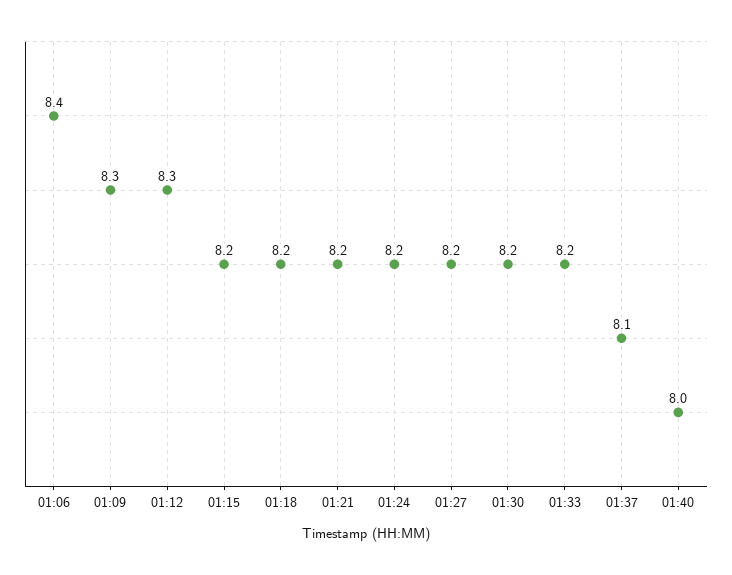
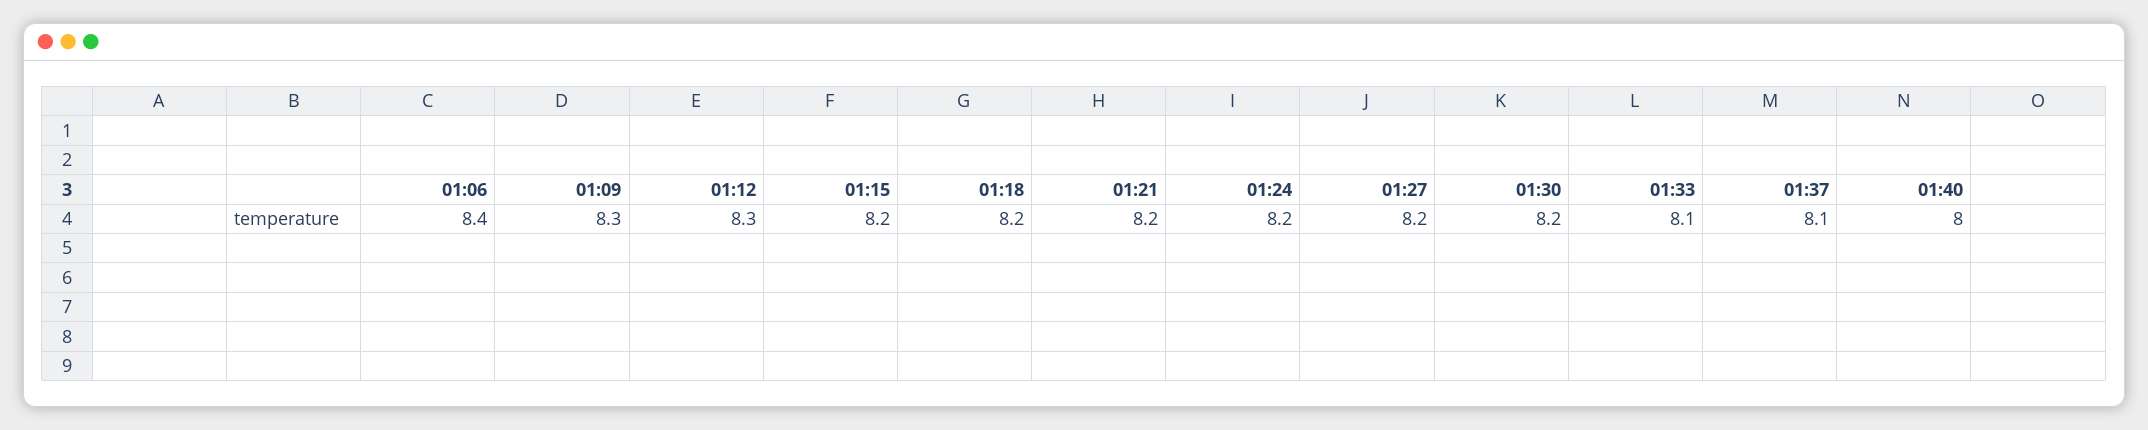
01:33: 8.2 -> 8.1

